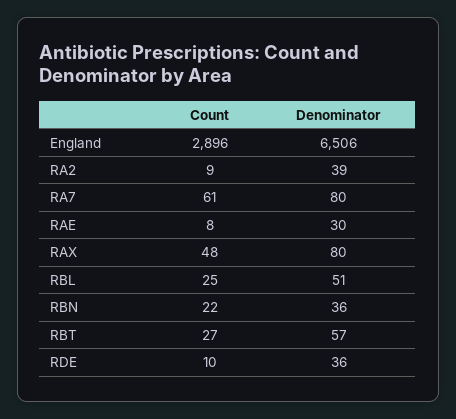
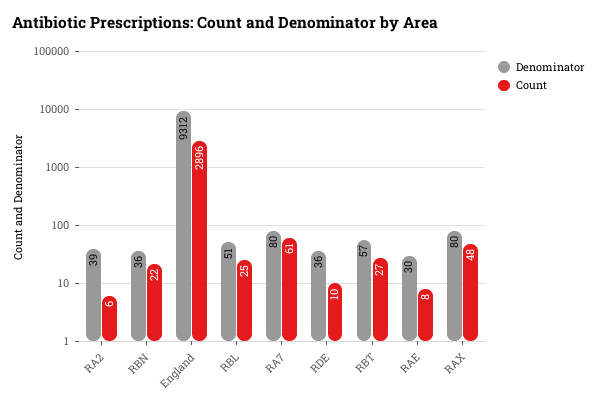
Denominator, England: 6506 -> 9312
Count, RA2: 9 -> 6

